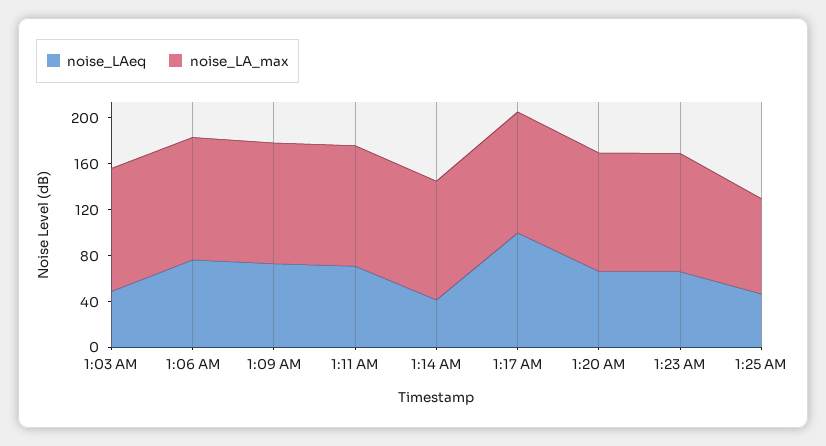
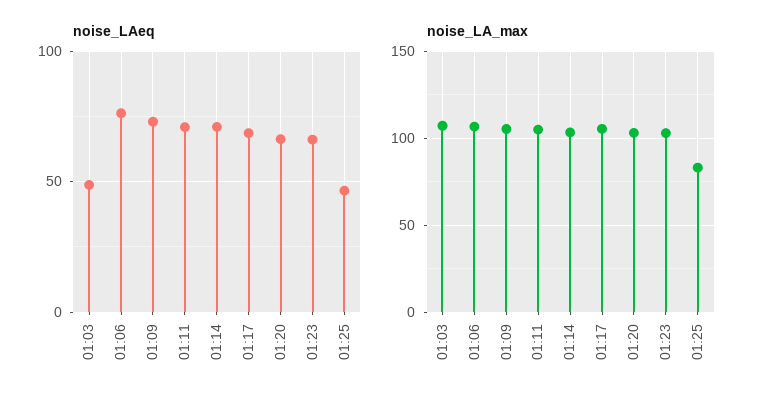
noise_LAeq, 1:14 AM: 40 -> 70
noise_LAeq, 1:17 AM: 100 -> 70

